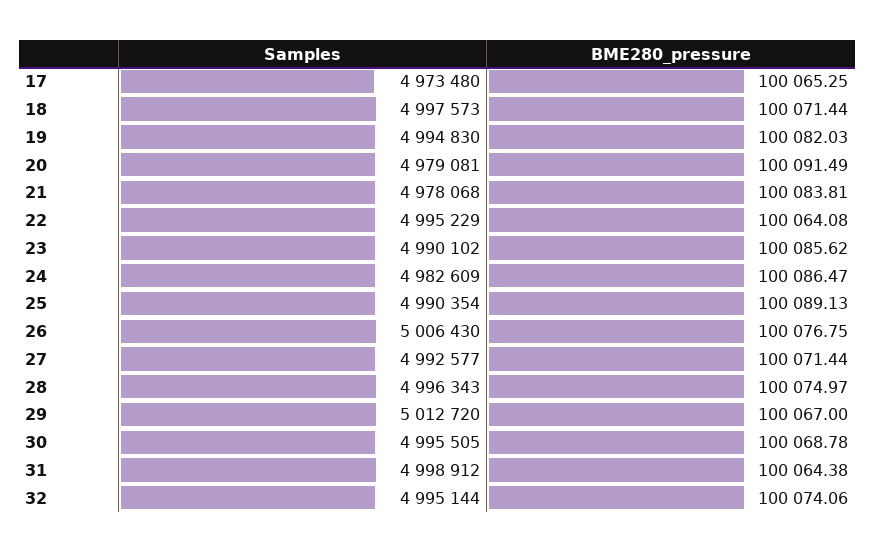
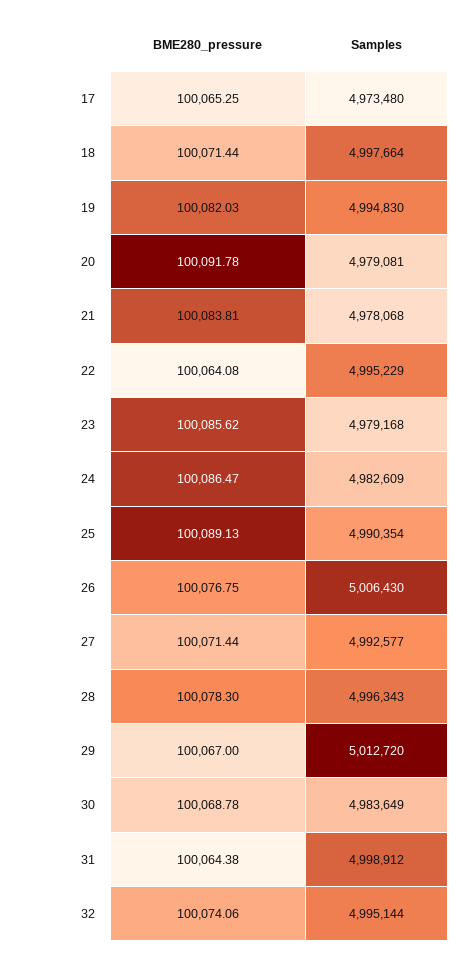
Samples, 18: 4997573 -> 4997664
BME280_pressure, 20: 100091.49 -> 100091.78
Samples, 23: 4990102 -> 4979168
BME280_pressure, 28: 100074.97 -> 100078.3
Samples, 30: 4995505 -> 4983649

